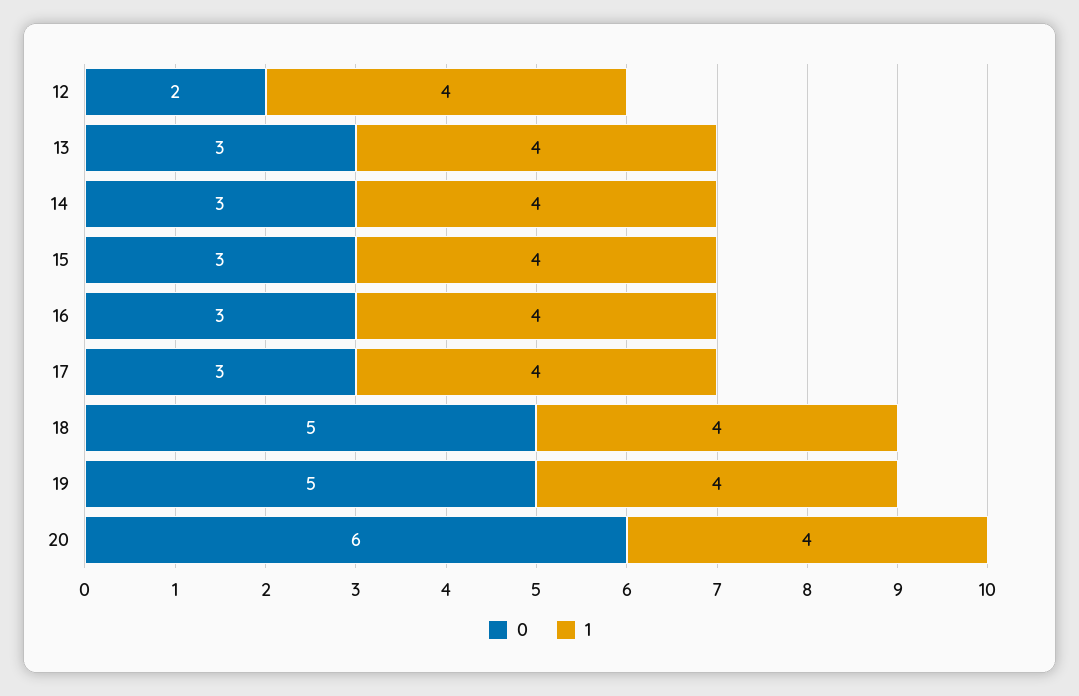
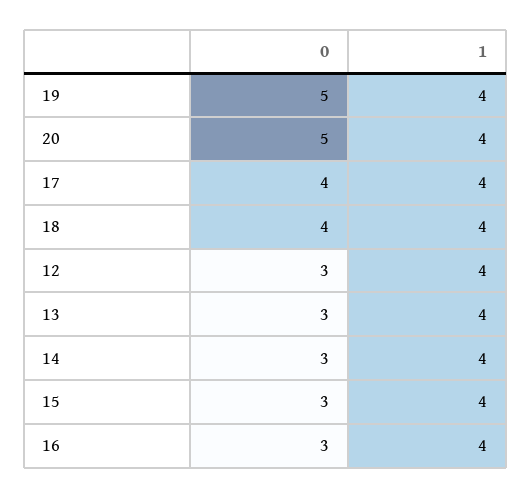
0, 12: 2 -> 3
0, 17: 3 -> 4
0, 18: 5 -> 4
0, 20: 6 -> 5

